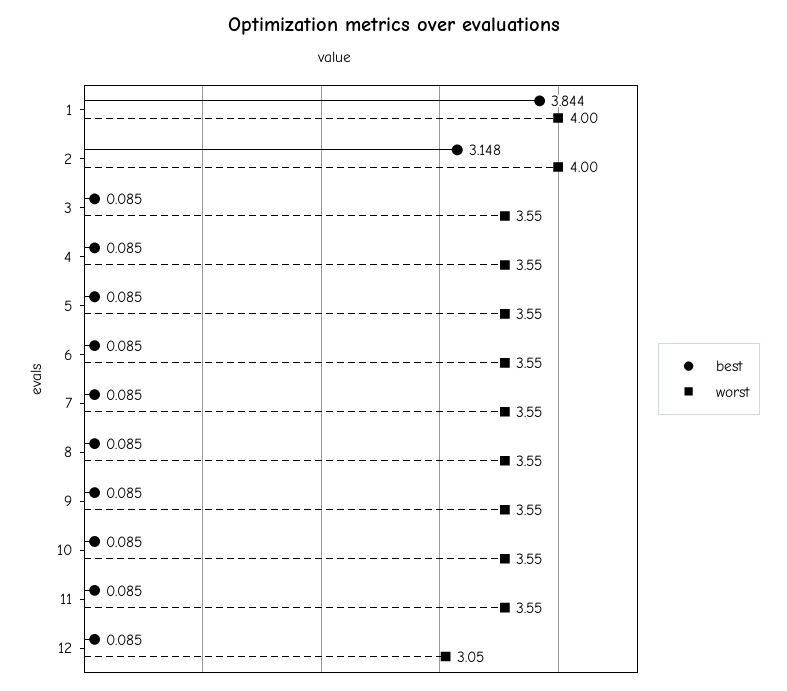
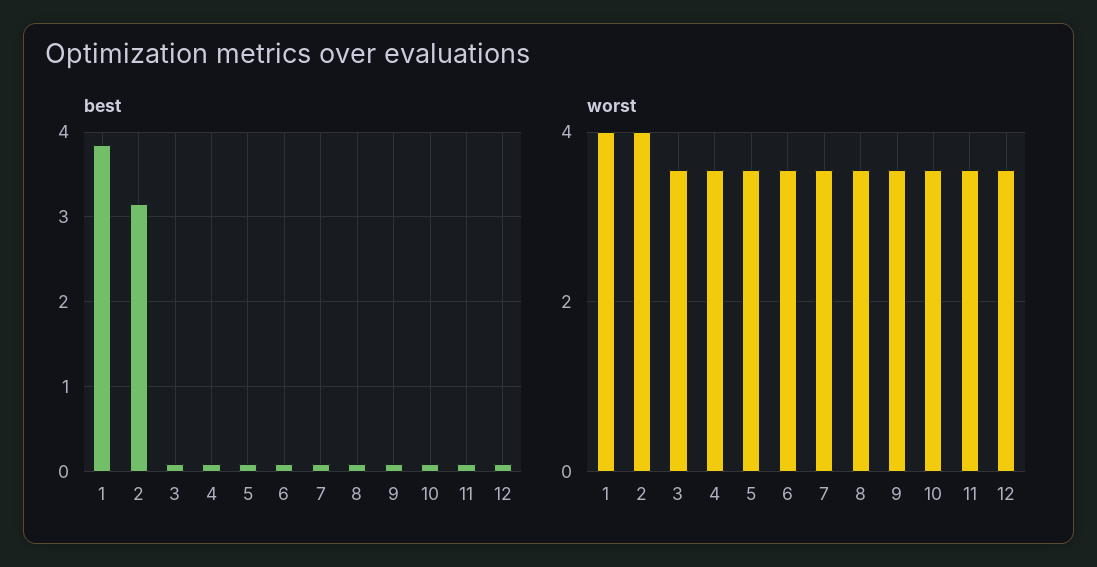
worst, 12: 3.05 -> 3.6

